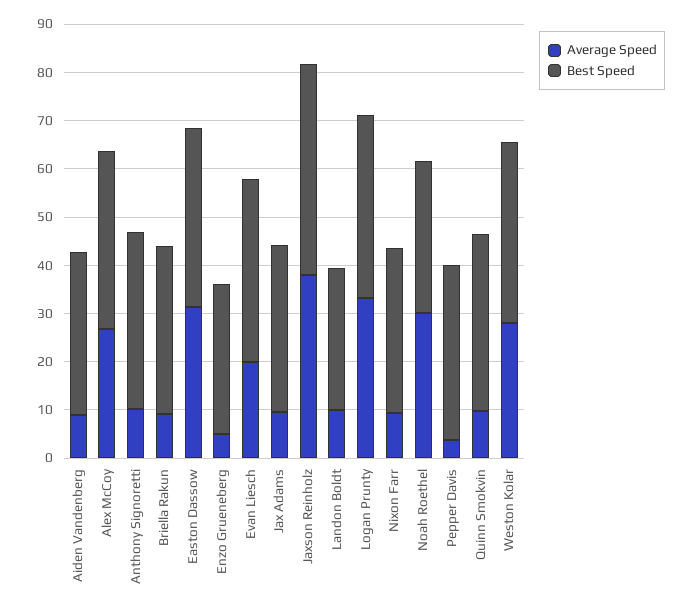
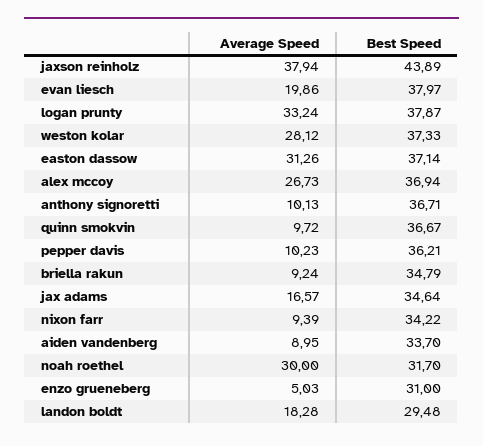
Average Speed, Jax Adams: 10 -> 16.57
Average Speed, Landon Boldt: 10 -> 18.28
Average Speed, Pepper Davis: 4 -> 10.23

